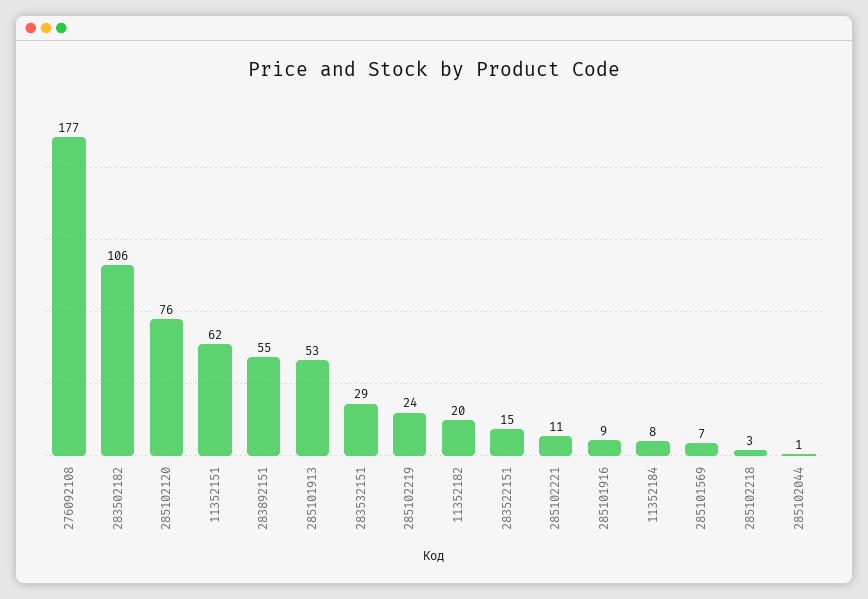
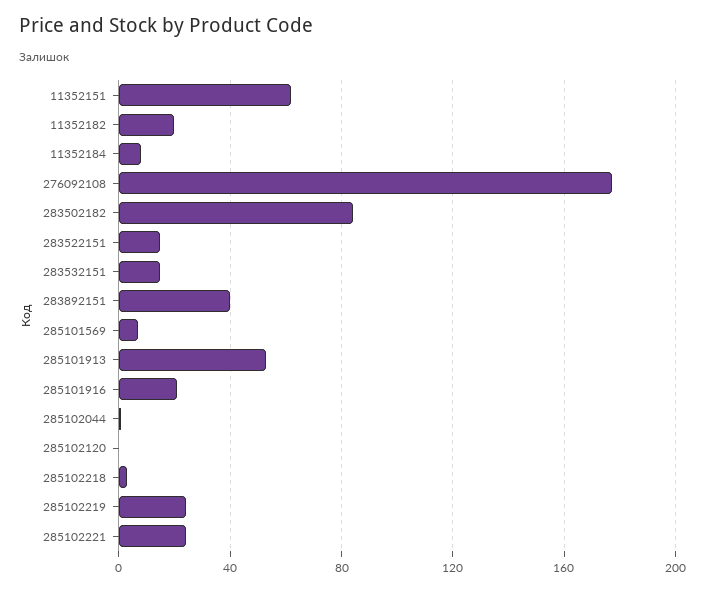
283502182: 106 -> 85
285102120: 76 -> 0
283892151: 55 -> 40
283532151: 29 -> 15
285102221: 11 -> 25
285101916: 9 -> 20

